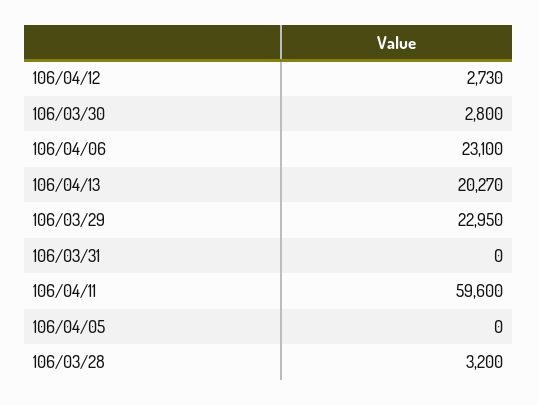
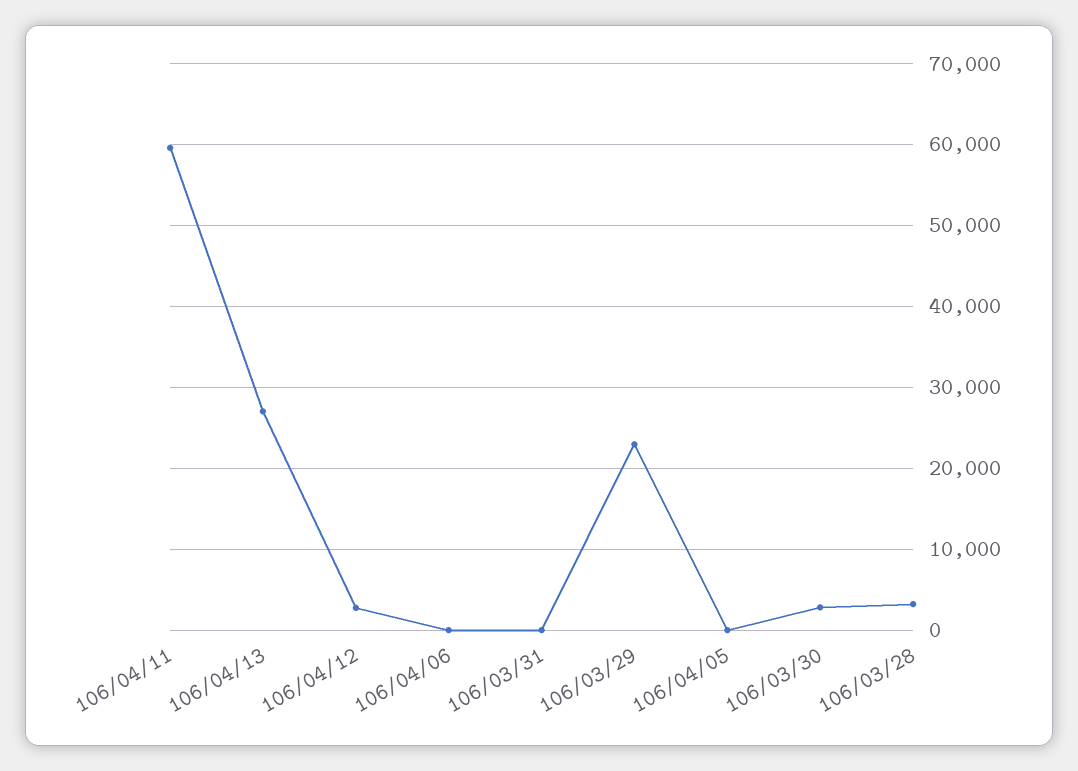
106/04/06: 23100 -> 0
106/04/13: 20270 -> 27000

